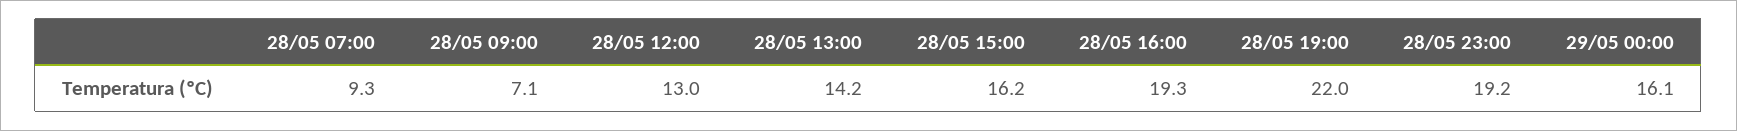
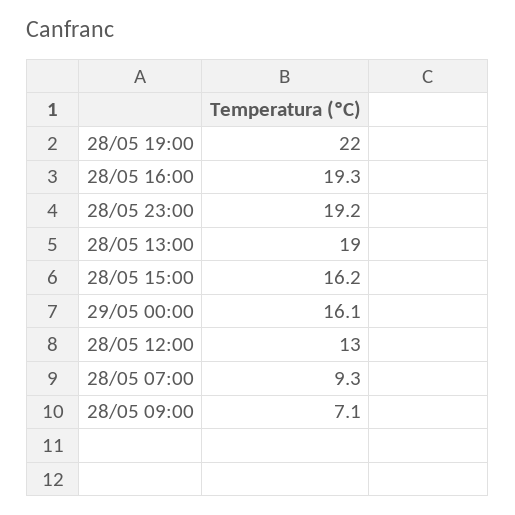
28/05 13:00: 14.2 -> 19

